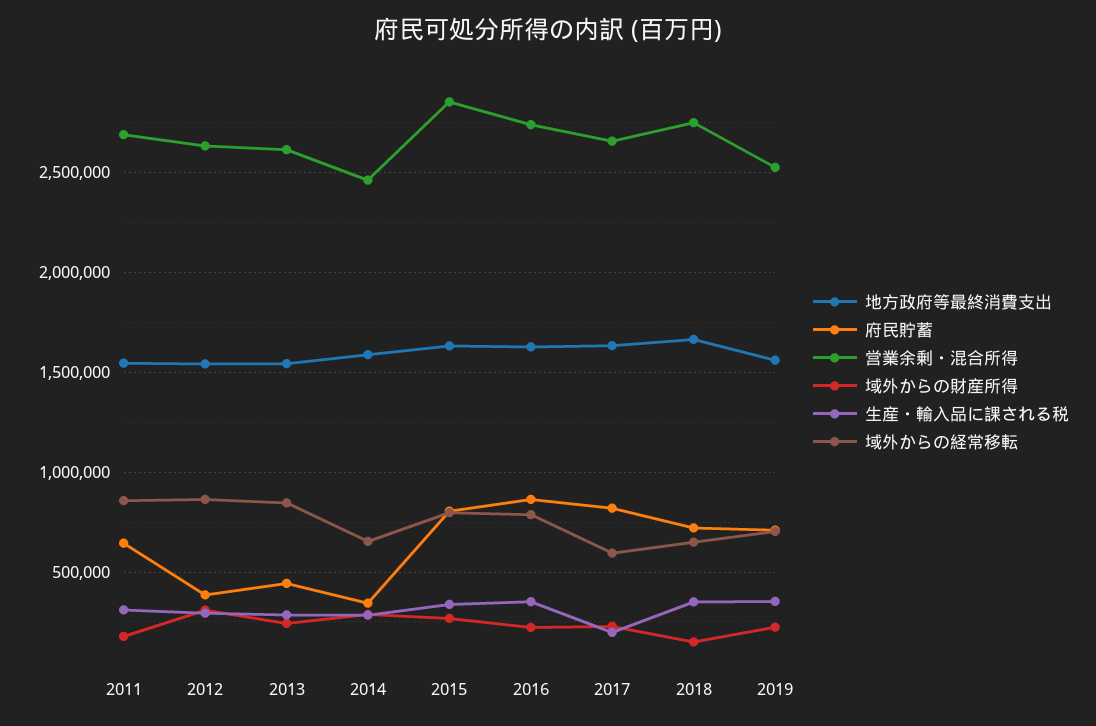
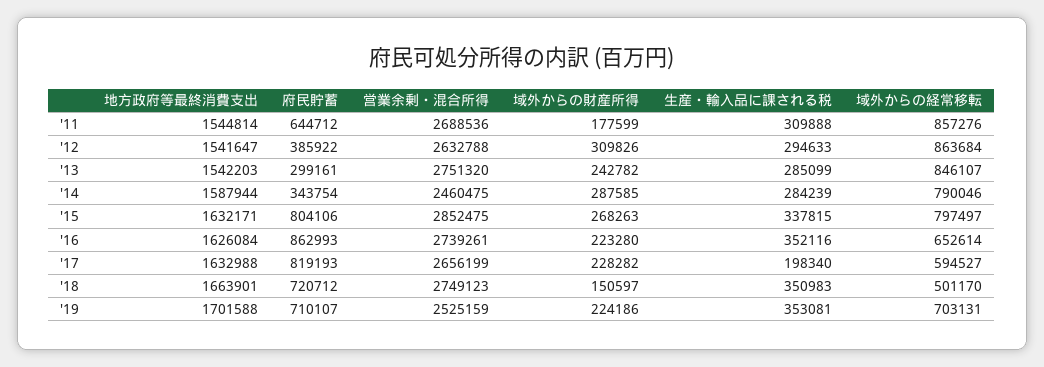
府民貯蓄, 2013: 450000 -> 299161
営業余剰・混合所得, 2013: 2600000 -> 2751320
域外からの経常移転, 2014: 650000 -> 790046
域外からの経常移転, 2016: 800000 -> 652614
域外からの経常移転, 2018: 650000 -> 501170
地方政府等最終消費支出, 2019: 1550000 -> 1701588

